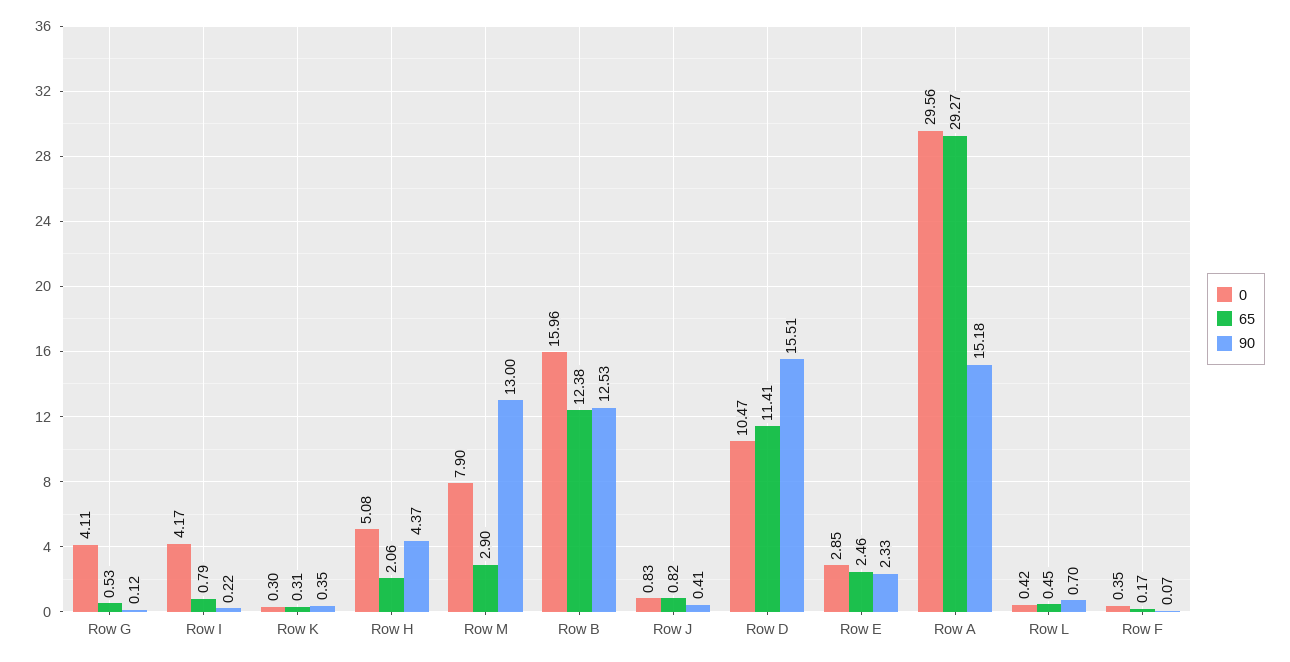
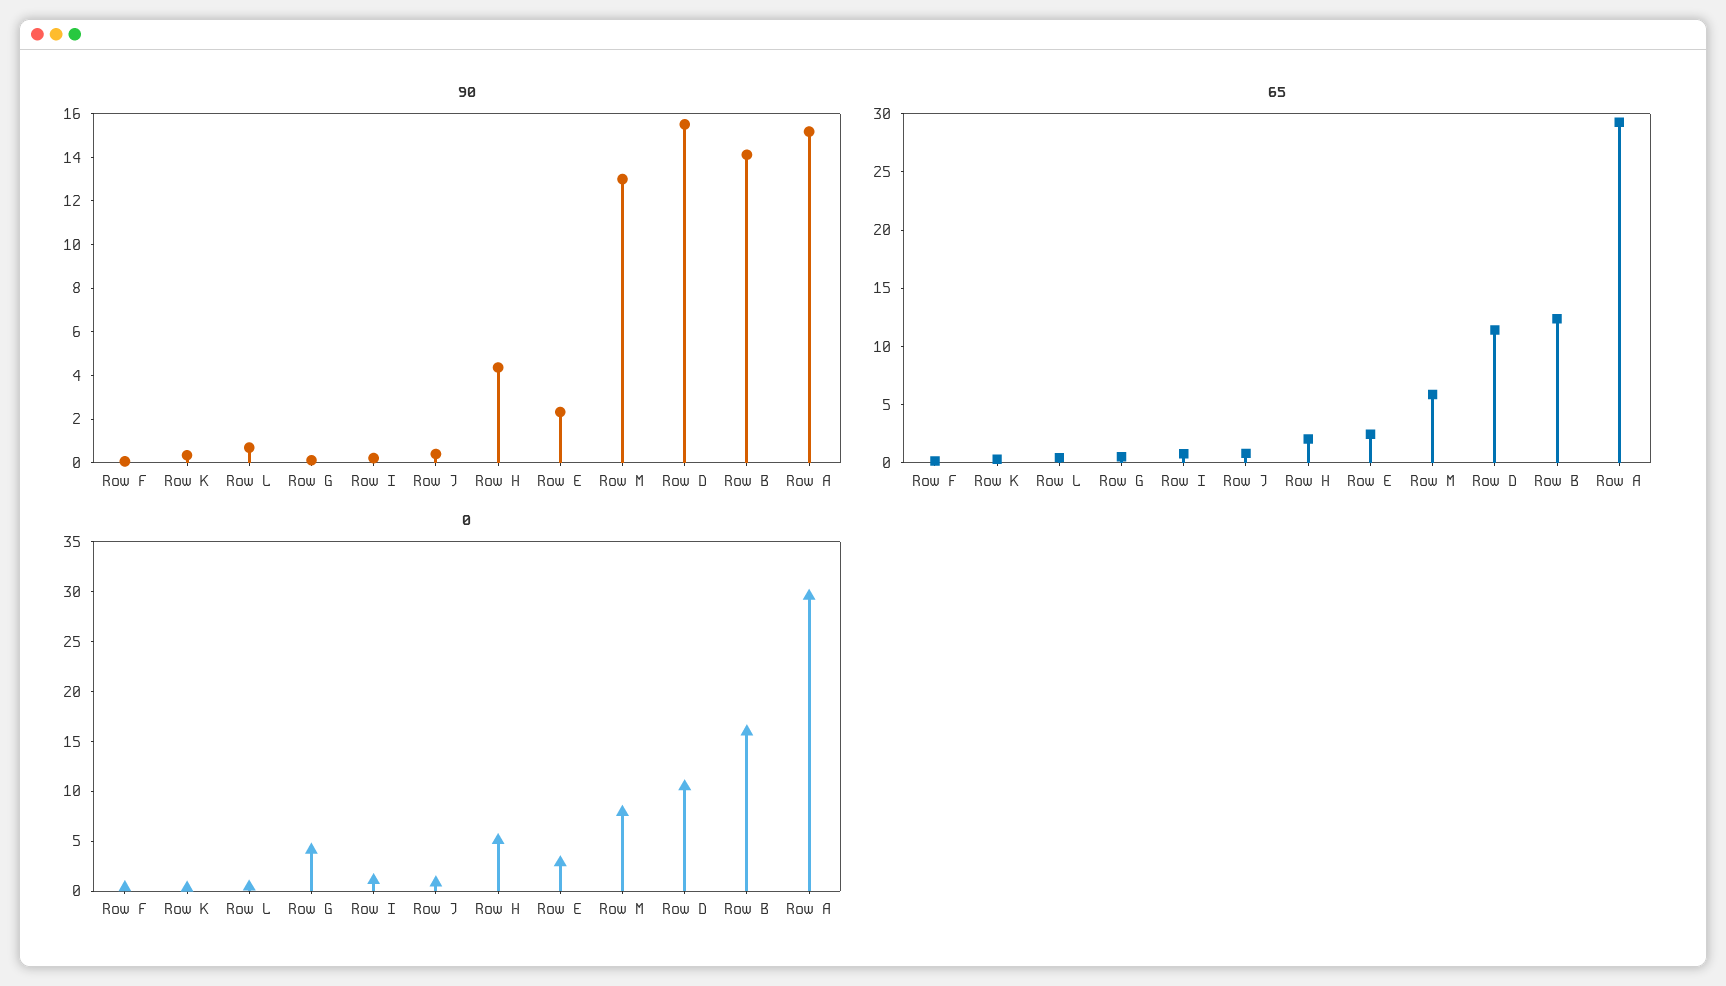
0, Row I: 4.17 -> 1
65, Row M: 2.9 -> 6
90, Row B: 12.53 -> 14

